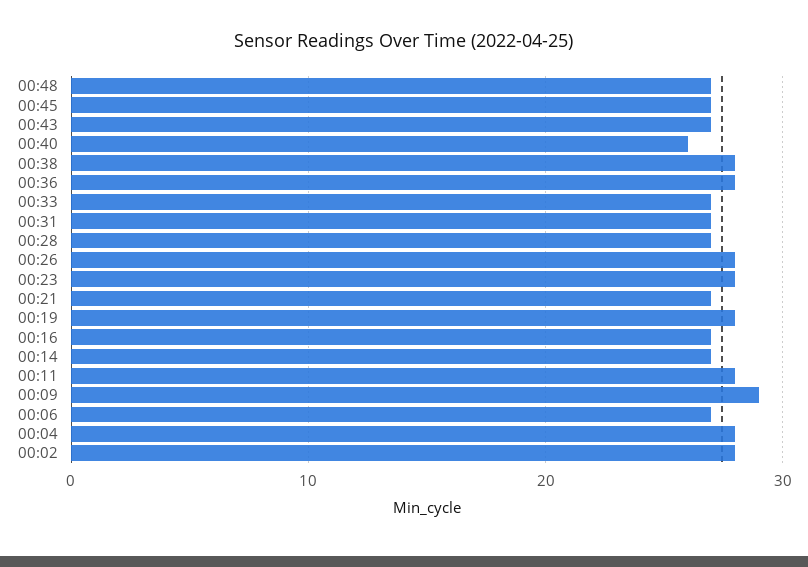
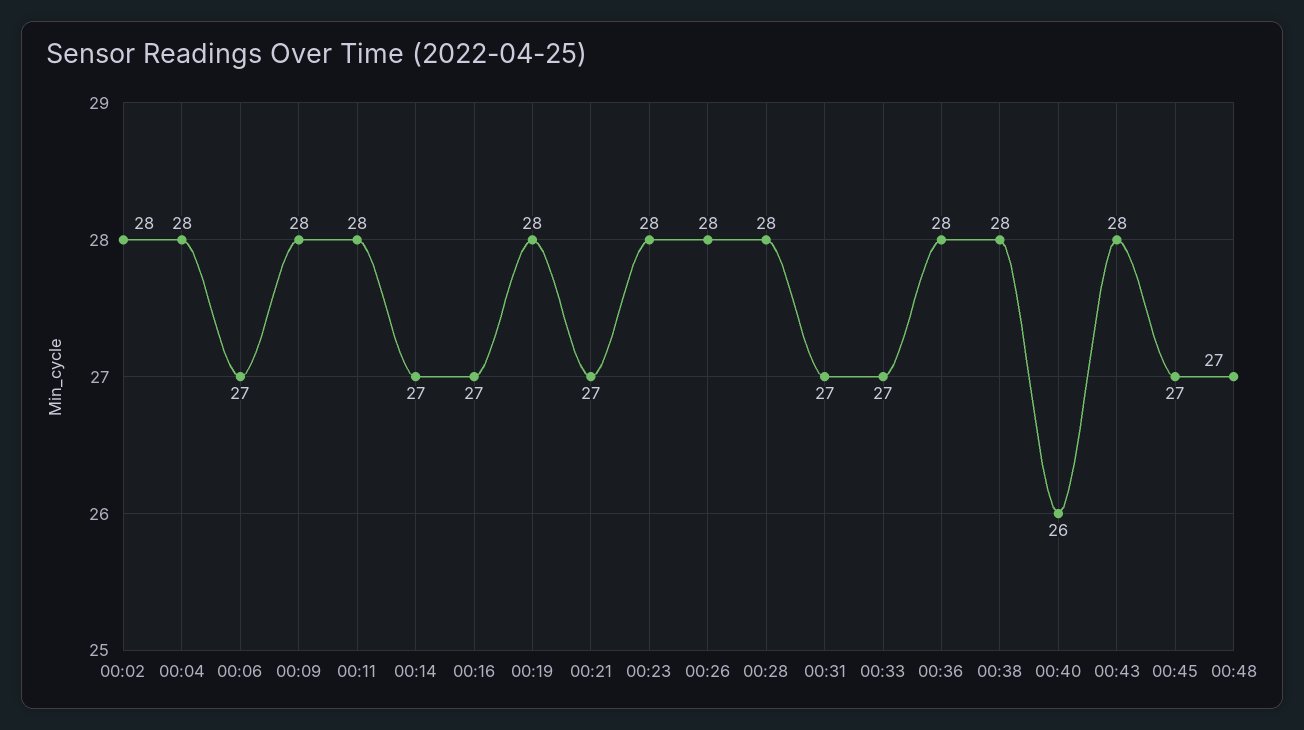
00:43: 27 -> 28
00:28: 27 -> 28
00:09: 29 -> 28

